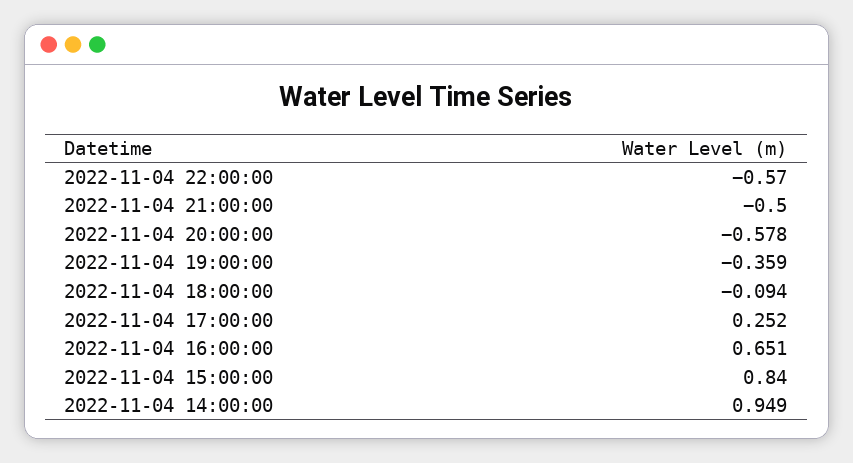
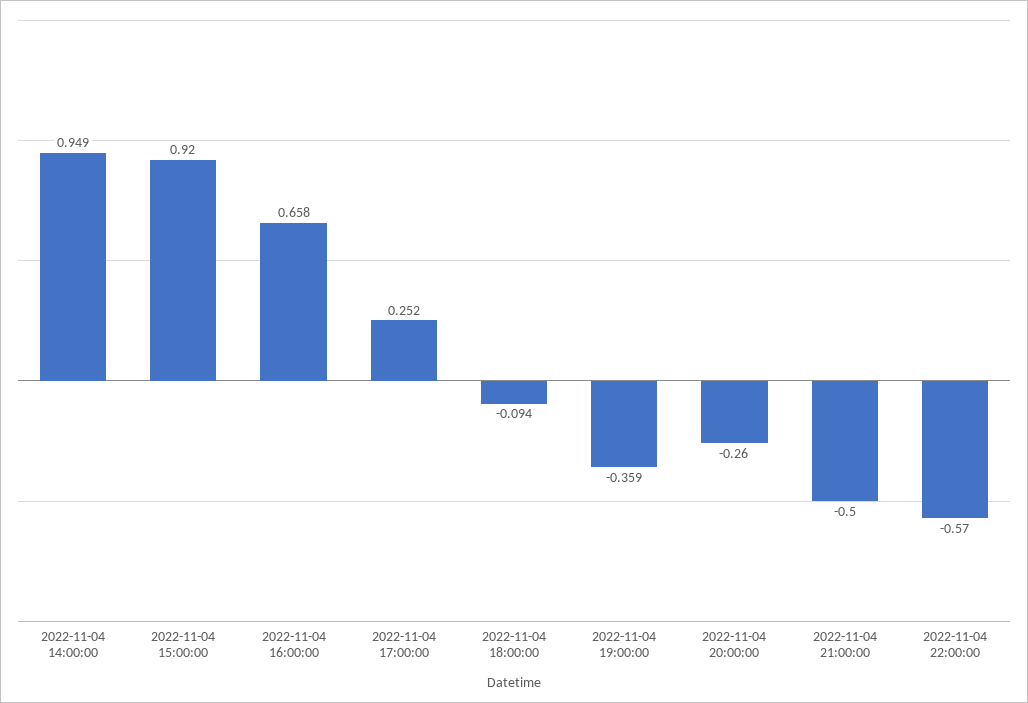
2022-11-04 20:00:00: -0.578 -> -0.26
2022-11-04 16:00:00: 0.651 -> 0.658
2022-11-04 15:00:00: 0.84 -> 0.92

